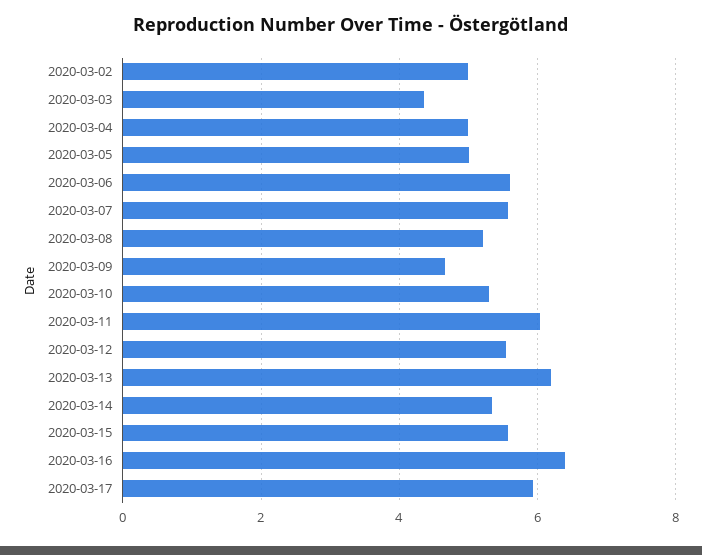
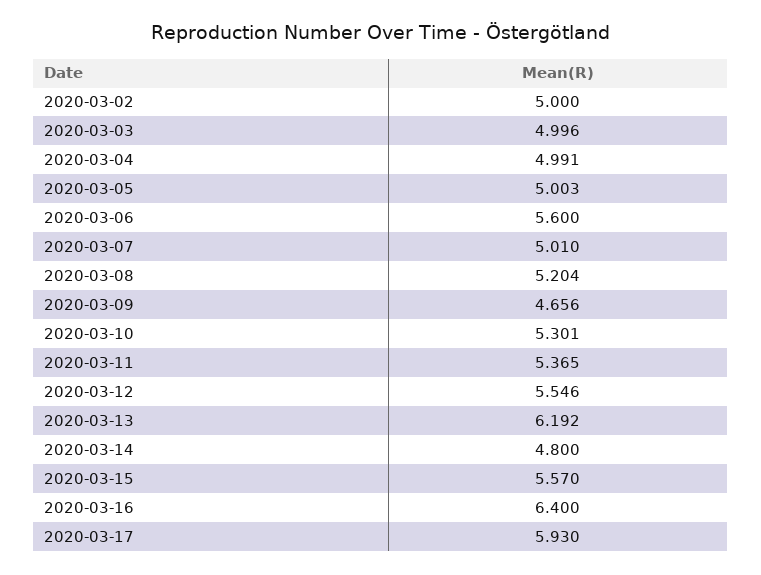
2020-03-03: 4.4 -> 4.996
2020-03-07: 5.6 -> 5.01
2020-03-11: 6 -> 5.365
2020-03-14: 5.4 -> 4.8

